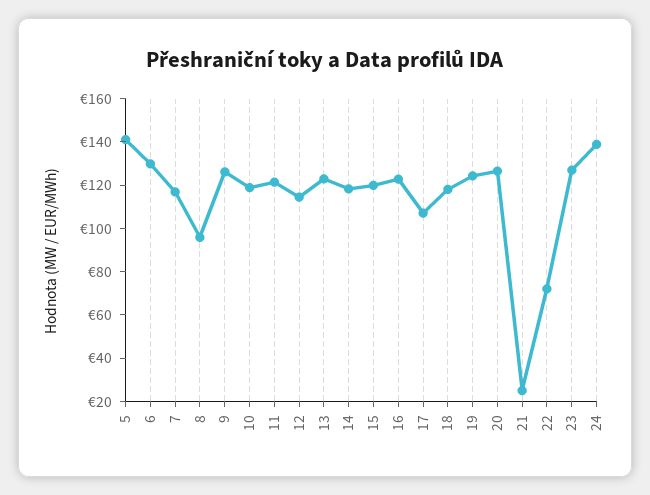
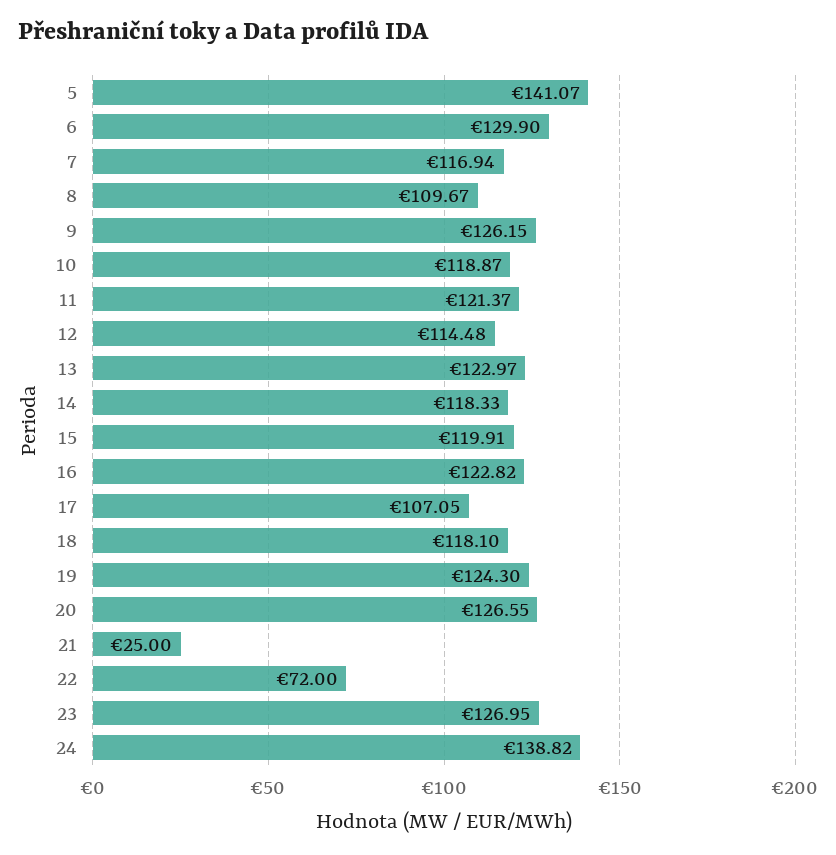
8: 95 -> 109.67

